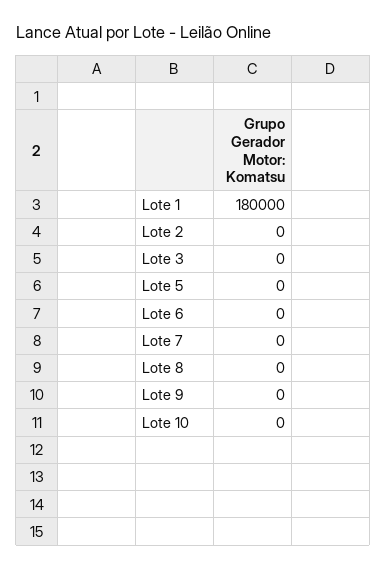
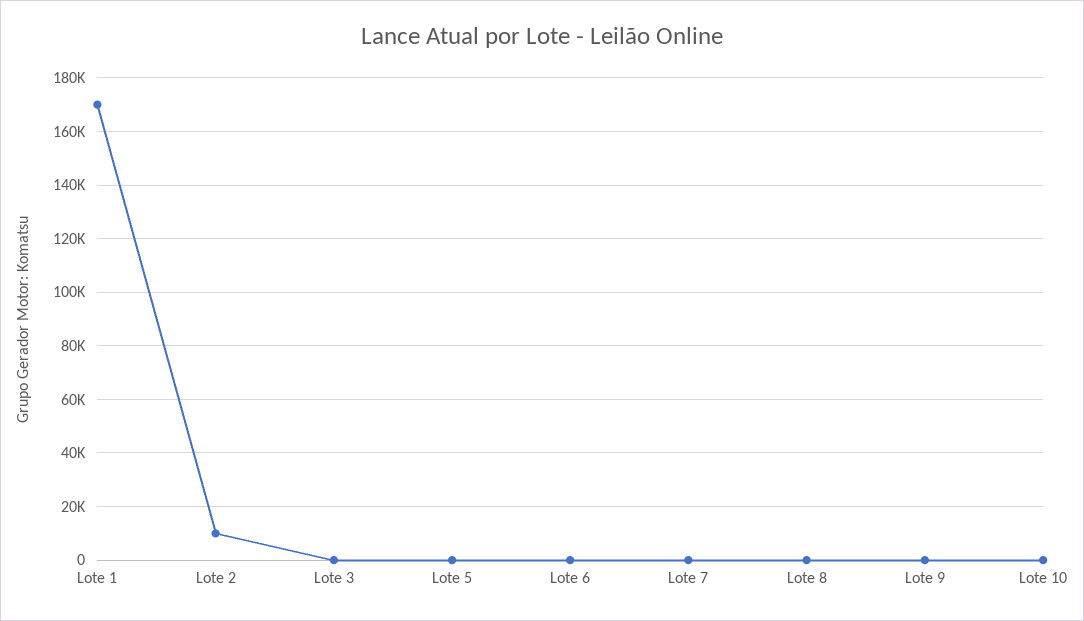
Lote 1: 180000 -> 170000
Lote 2: 0 -> 10000

